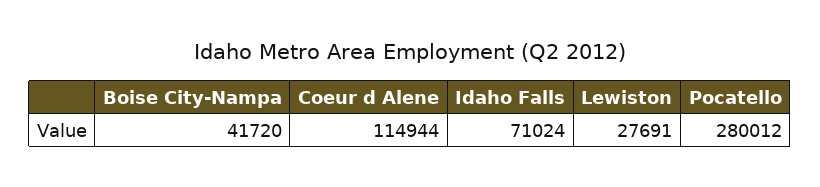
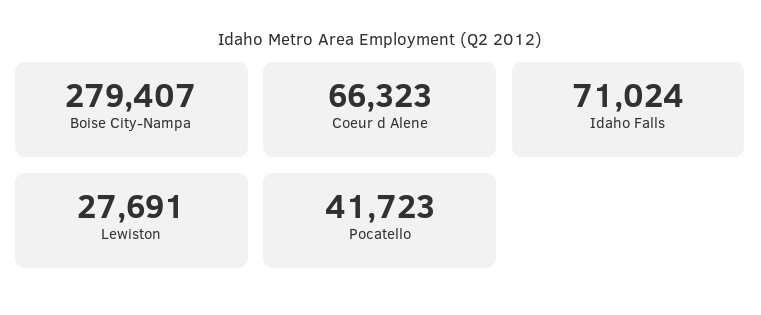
Boise City-Nampa: 41720 -> 279407
Coeur d Alene: 114944 -> 66323
Pocatello: 280012 -> 41723

